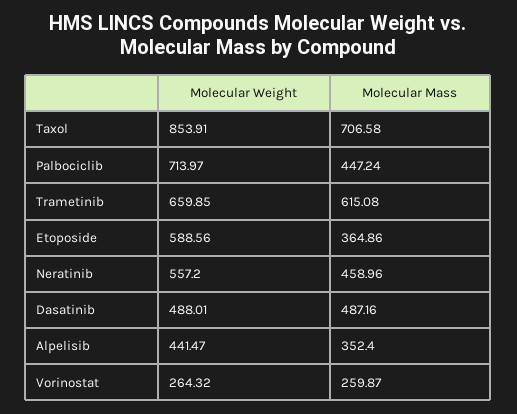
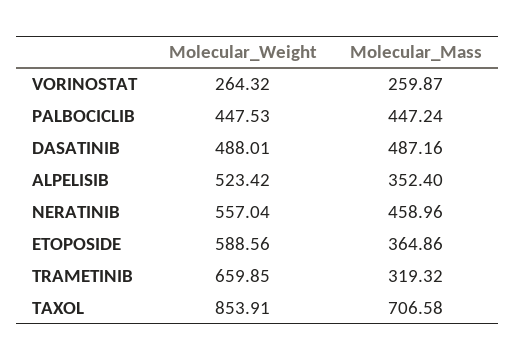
Molecular Weight, Palbociclib: 713.97 -> 447.53
Molecular Mass, Trametinib: 615.08 -> 319.32
Molecular Weight, Neratinib: 557.2 -> 557.04
Molecular Weight, Alpelisib: 441.47 -> 523.42

